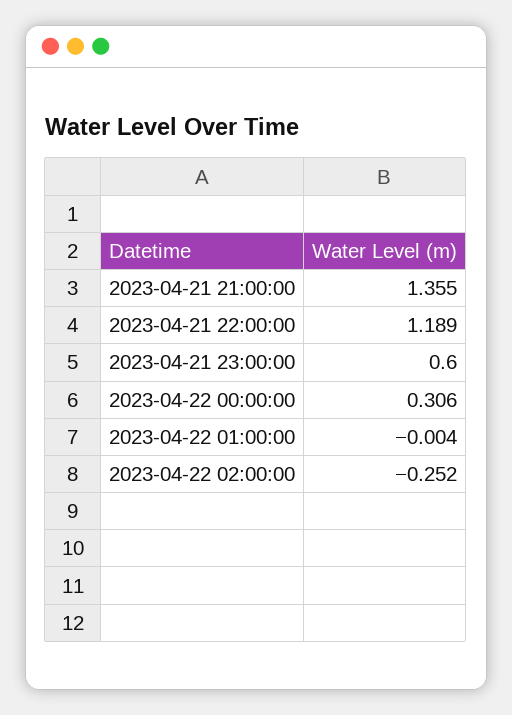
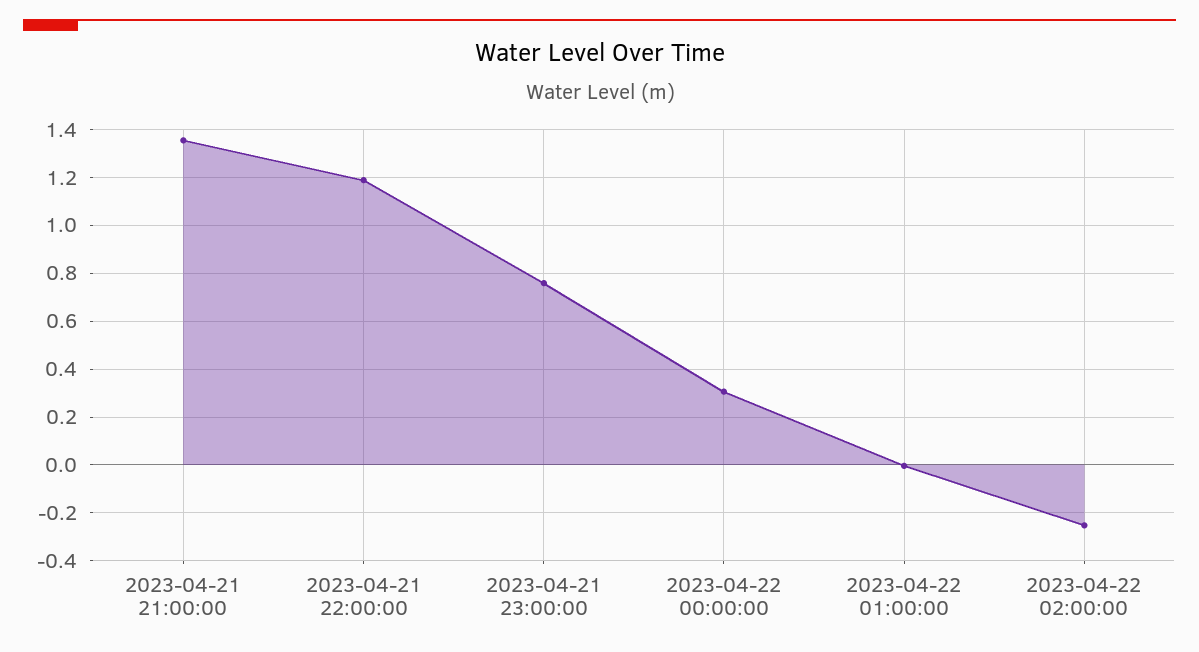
2023-04-21 23:00:00: 0.6 -> 0.75

